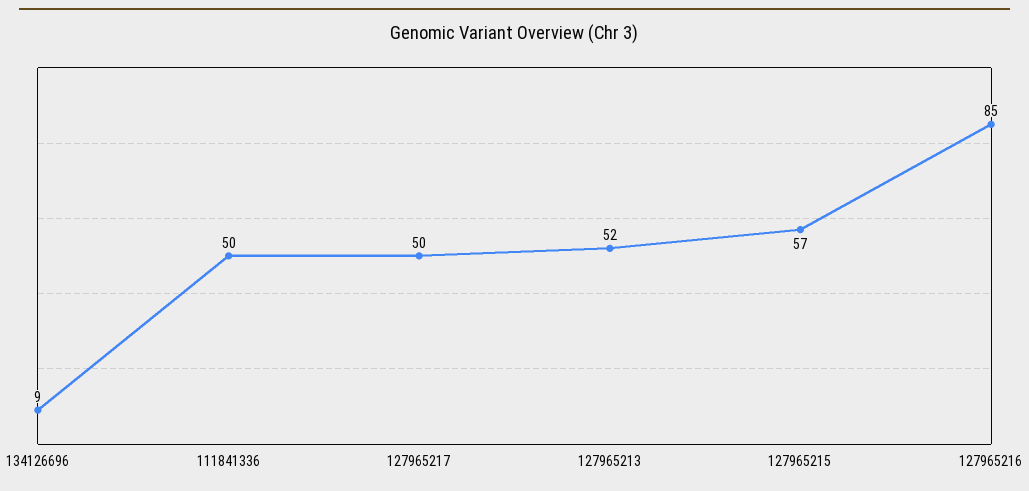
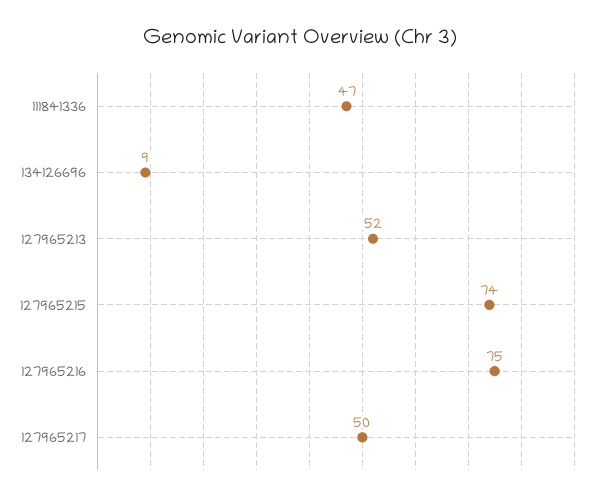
111841336: 50 -> 47
127965215: 57 -> 74
127965216: 85 -> 75

